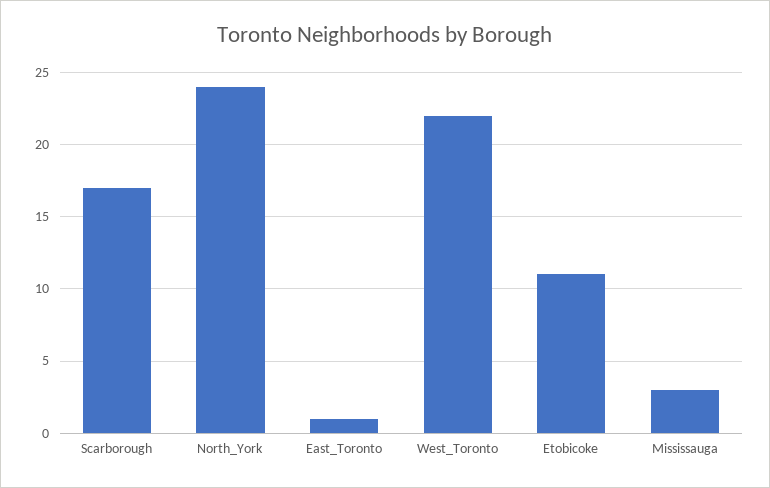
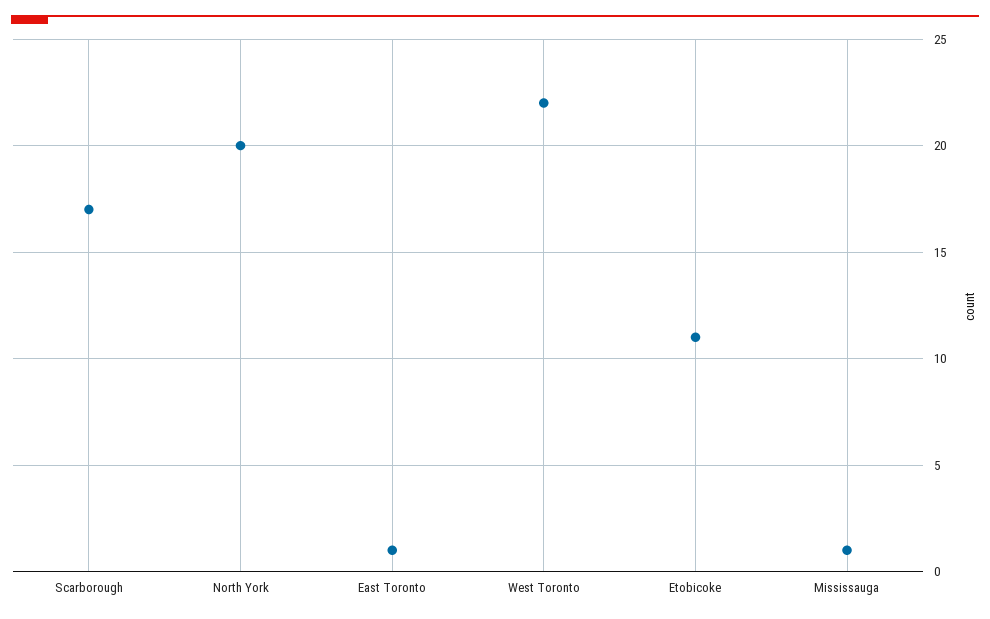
North_York: 24 -> 20
Mississauga: 3 -> 1

